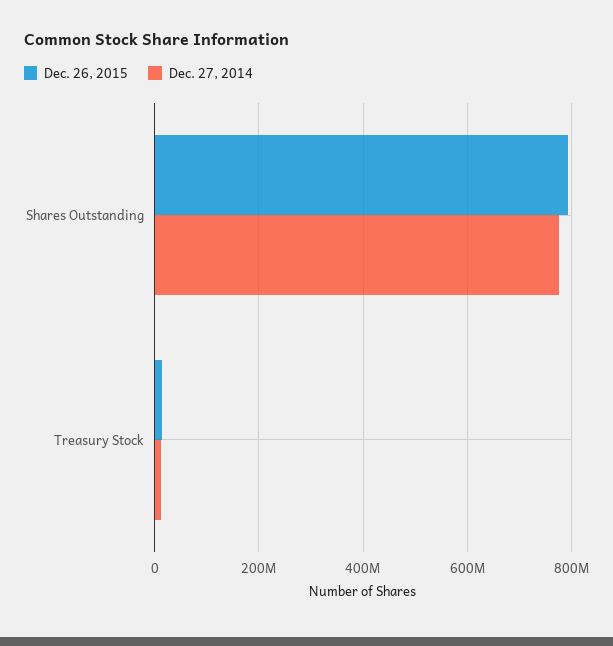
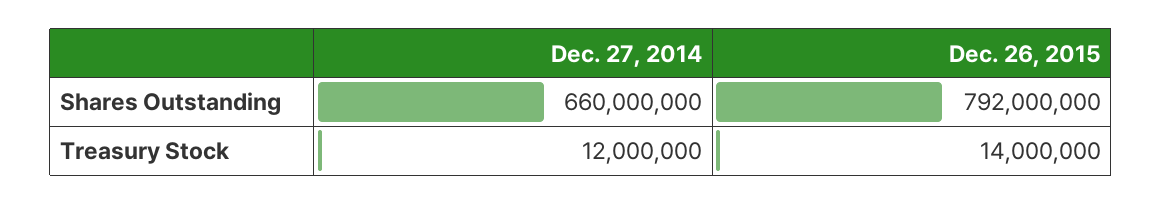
Dec. 27, 2014, Shares Outstanding: 780000000 -> 660000000

